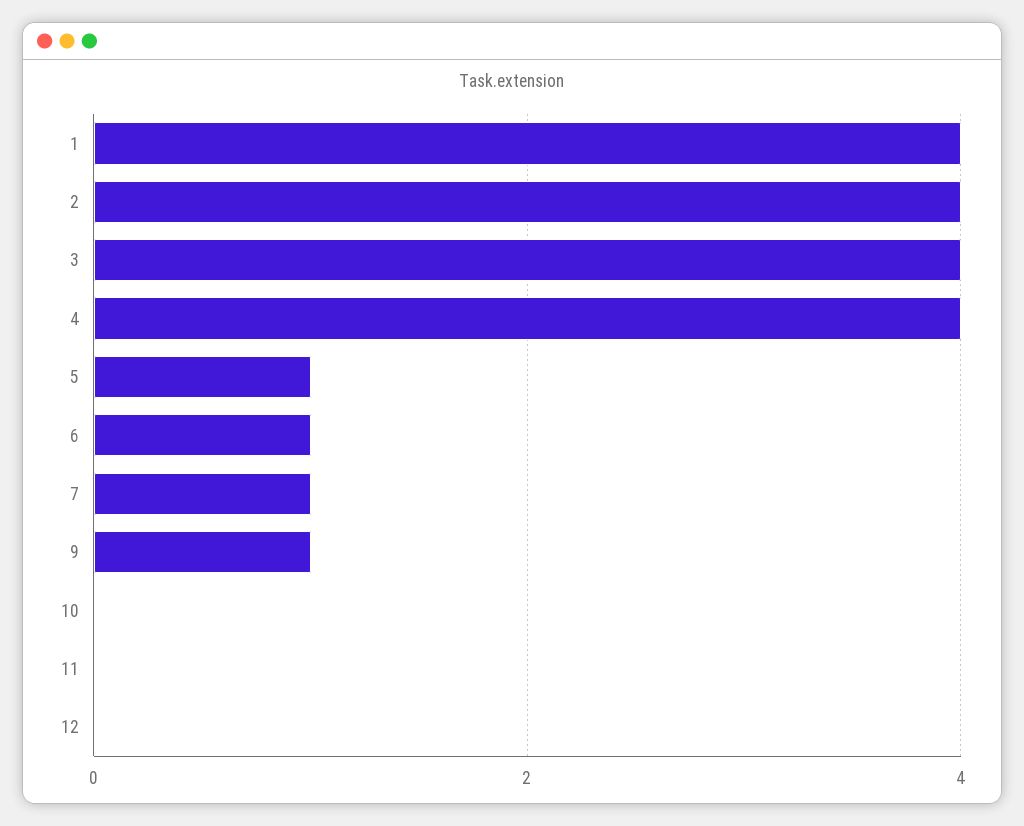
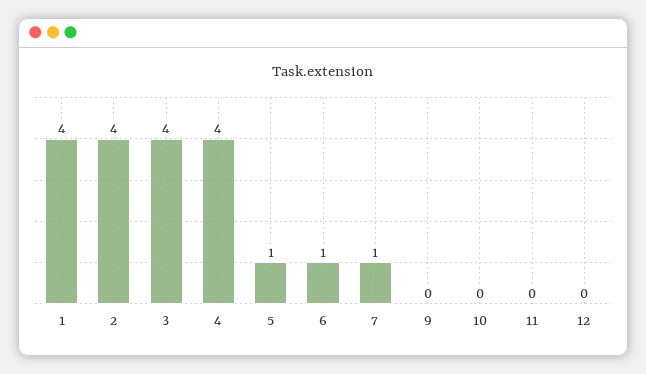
9: 1 -> 0

